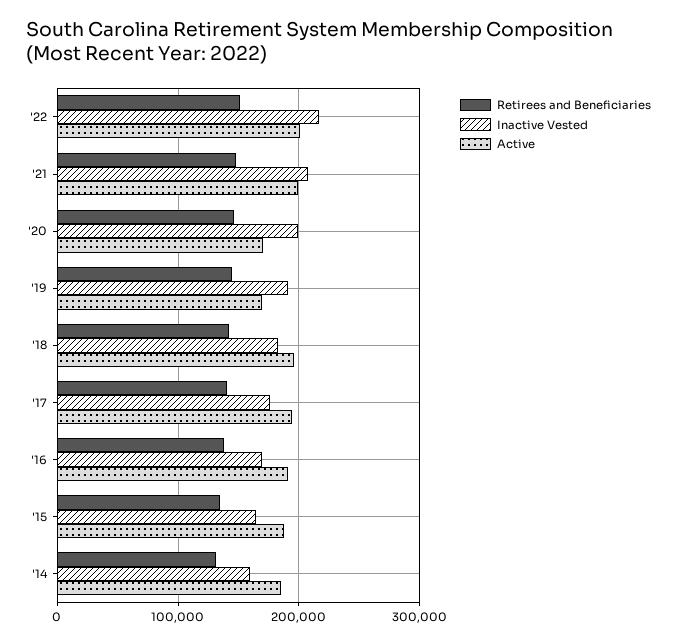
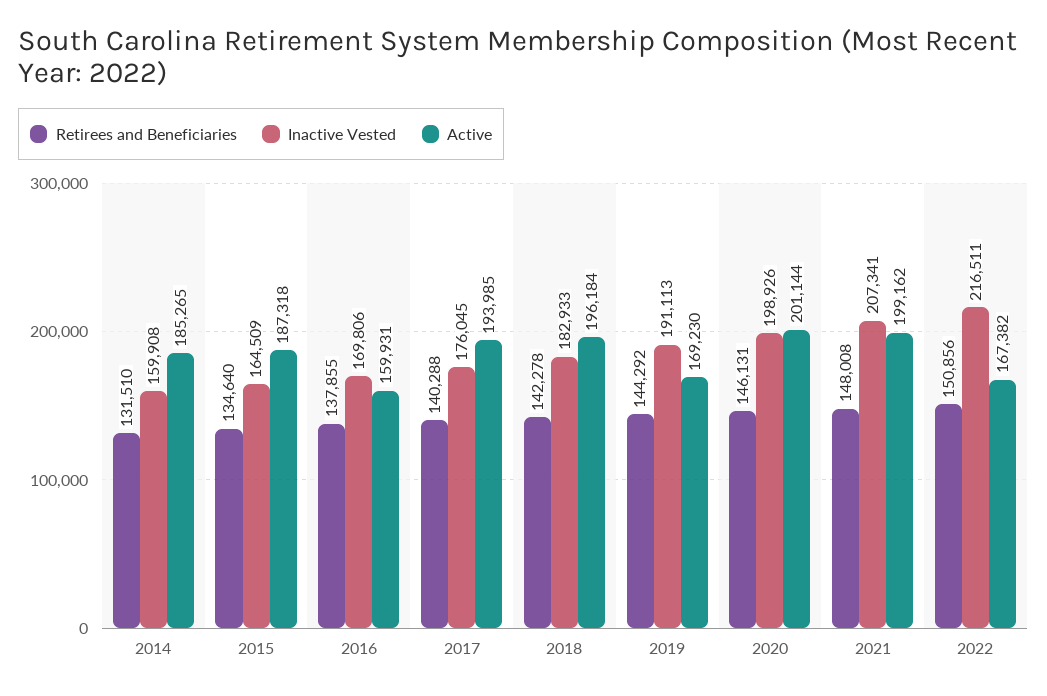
Active, '22: 200000 -> 167382
Active, '20: 170000 -> 201144
Active, '16: 190000 -> 159931

